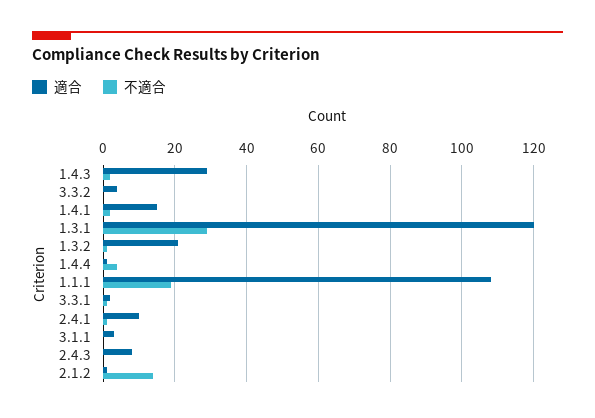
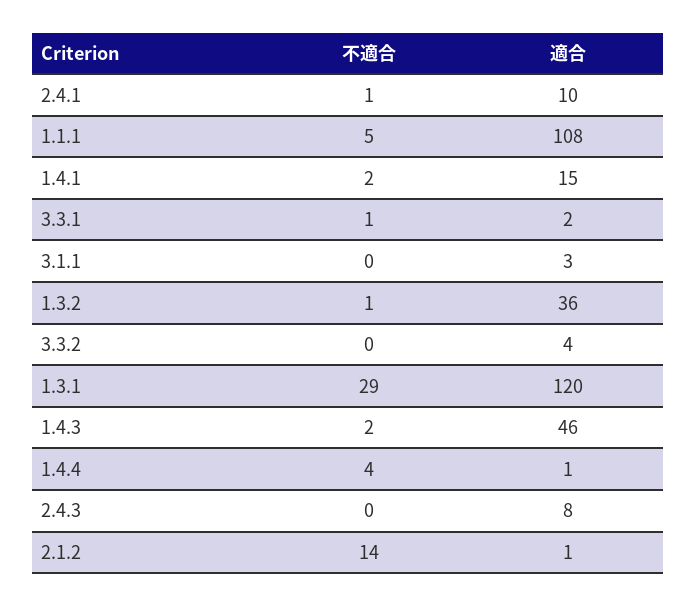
適合, 1.4.3: 30 -> 46
適合, 1.3.2: 20 -> 36
不適合, 1.1.1: 20 -> 5

